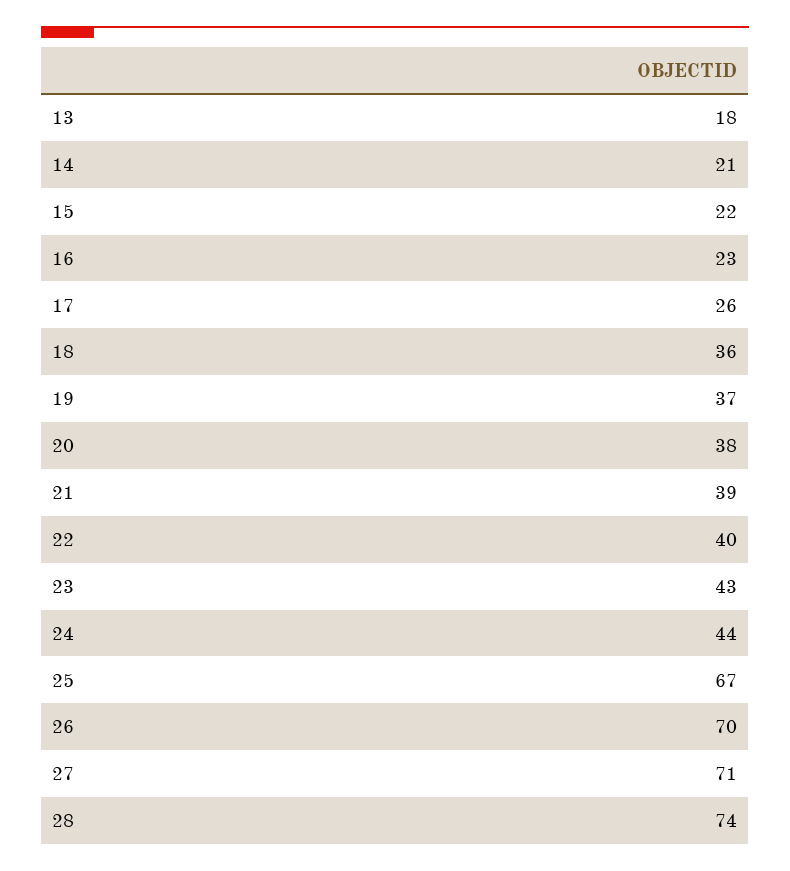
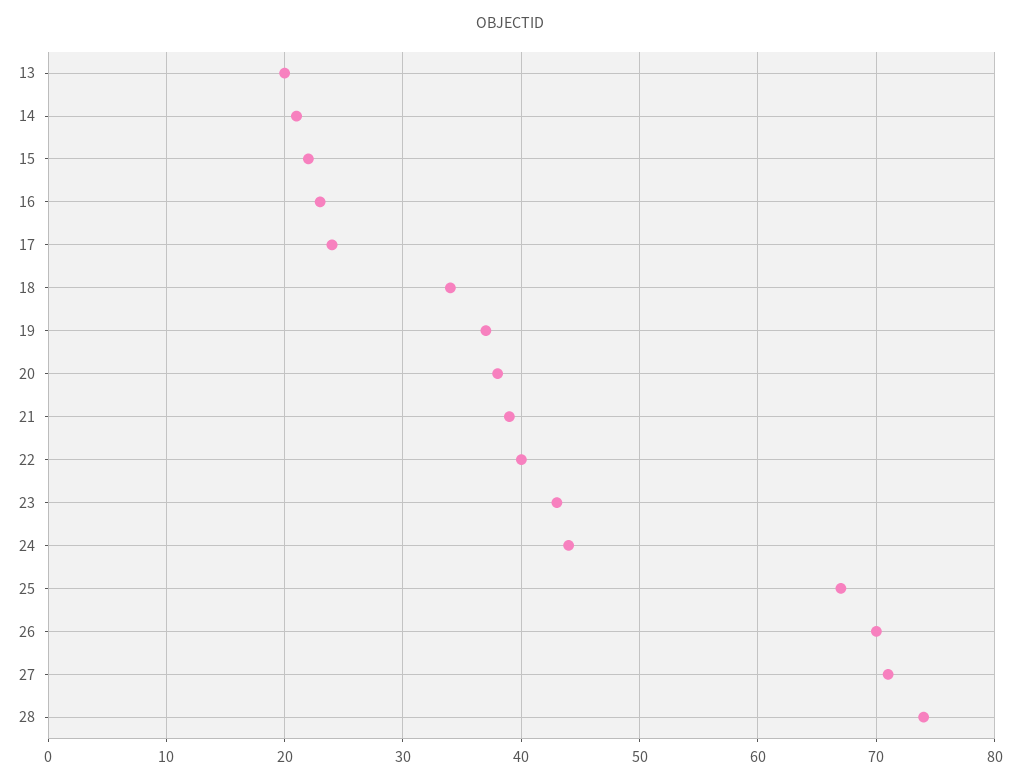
13: 18 -> 20
17: 26 -> 24
18: 36 -> 34

